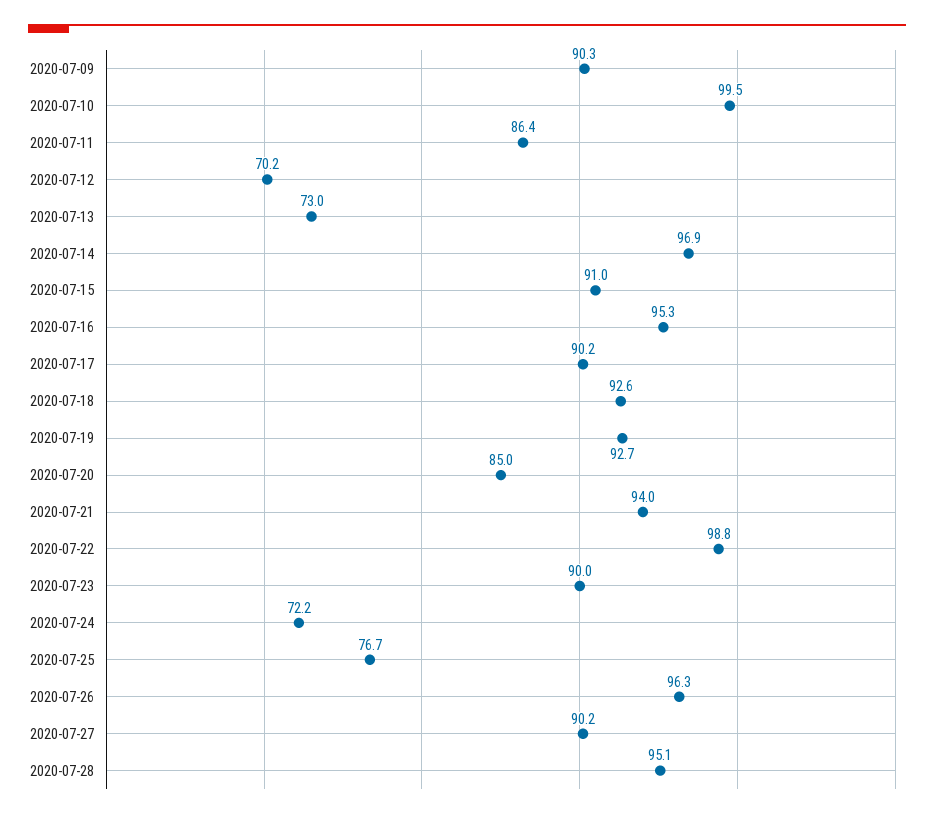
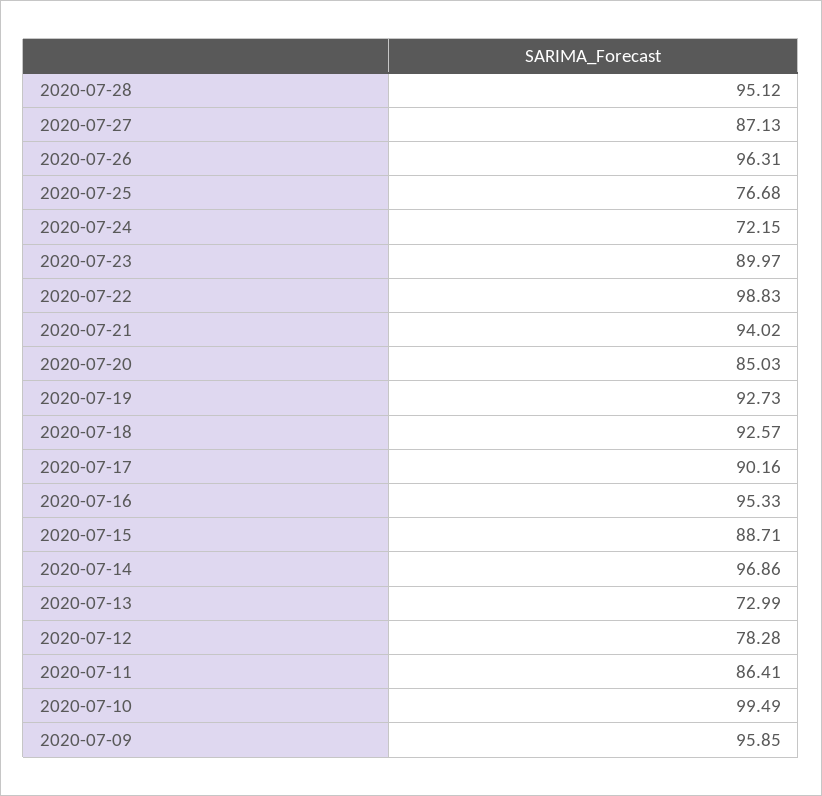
2020-07-09: 90.3 -> 95.85
2020-07-12: 70.2 -> 78.28
2020-07-15: 91 -> 88.71
2020-07-27: 90.2 -> 87.13

